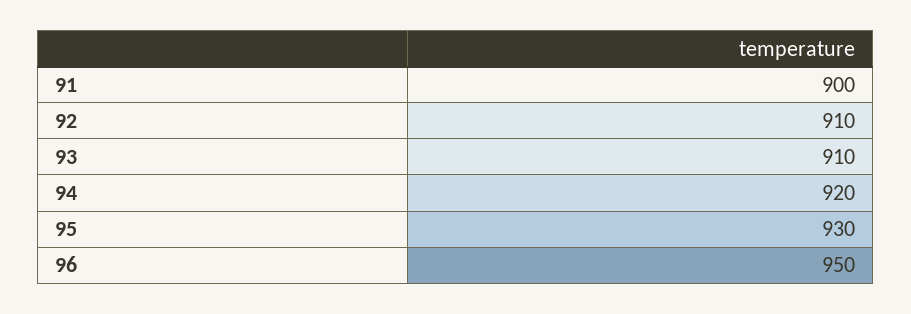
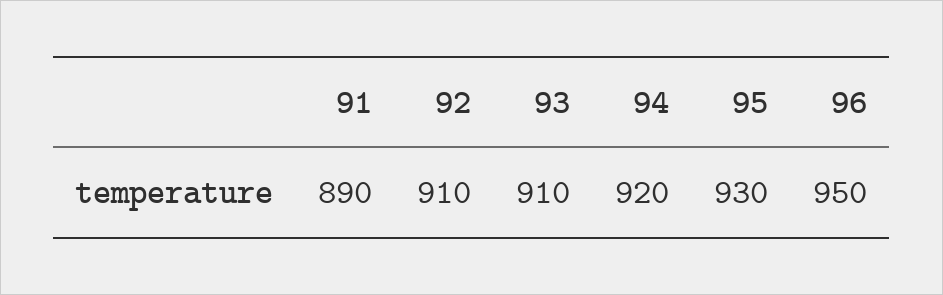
91: 900 -> 890

